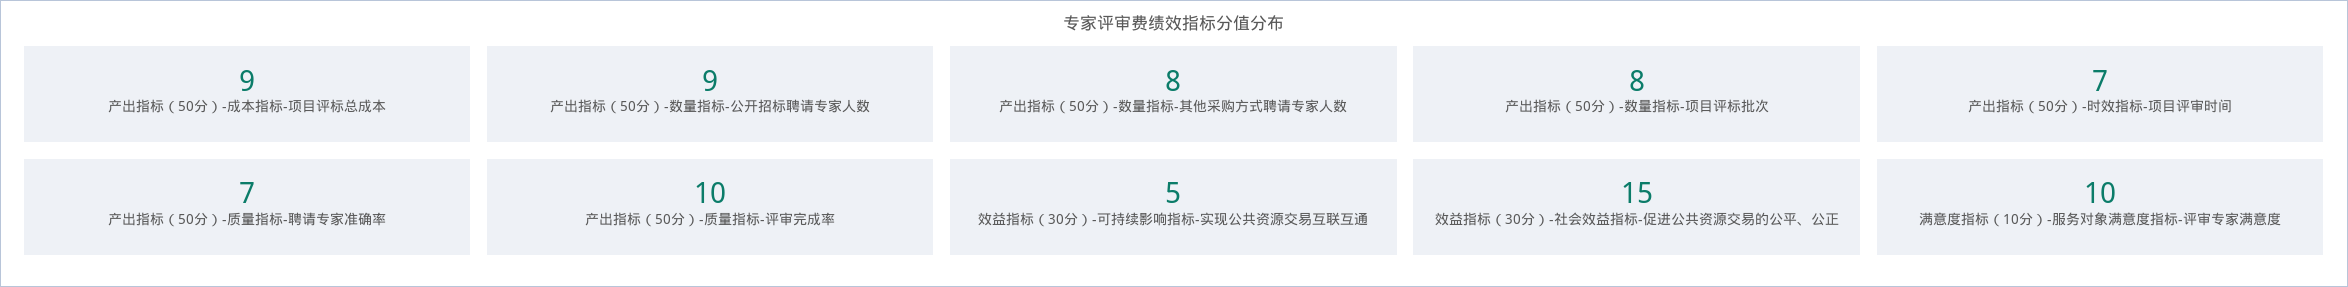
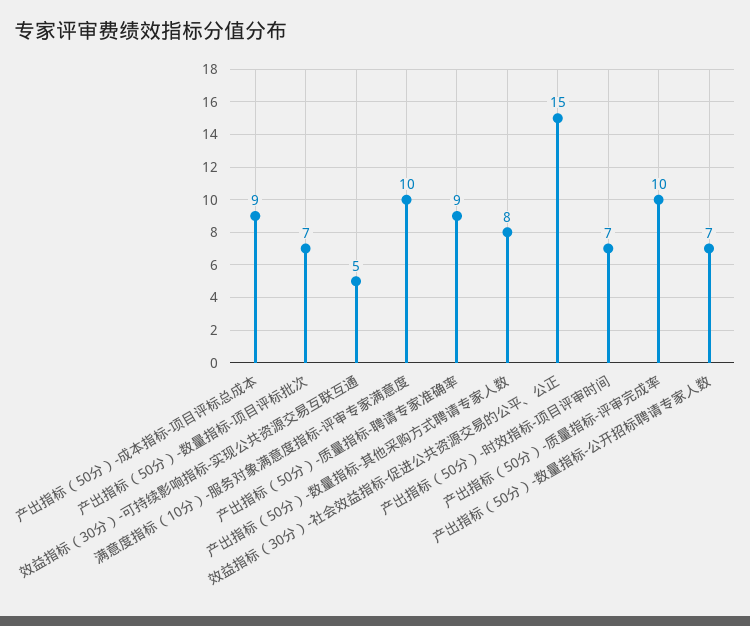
产出指标（50分）-数量指标-公开招标聘请专家人数: 9 -> 7
产出指标（50分）-数量指标-项目评标批次: 8 -> 7
产出指标（50分）-质量指标-聘请专家准确率: 7 -> 9

